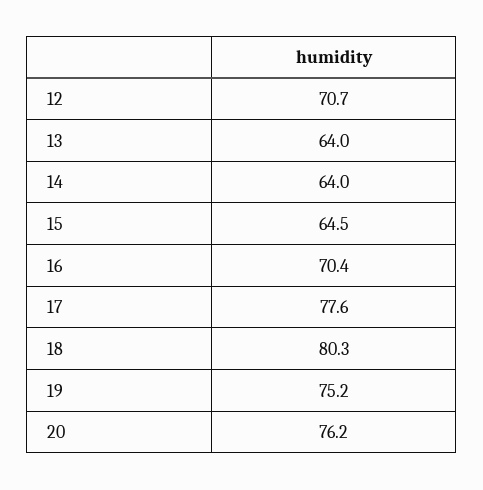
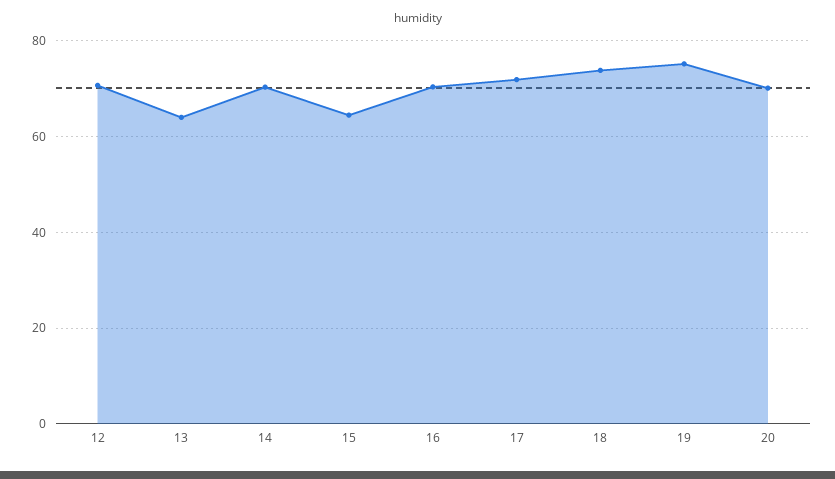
14: 64 -> 70
17: 77.6 -> 72
18: 80.3 -> 74
20: 76.2 -> 70

